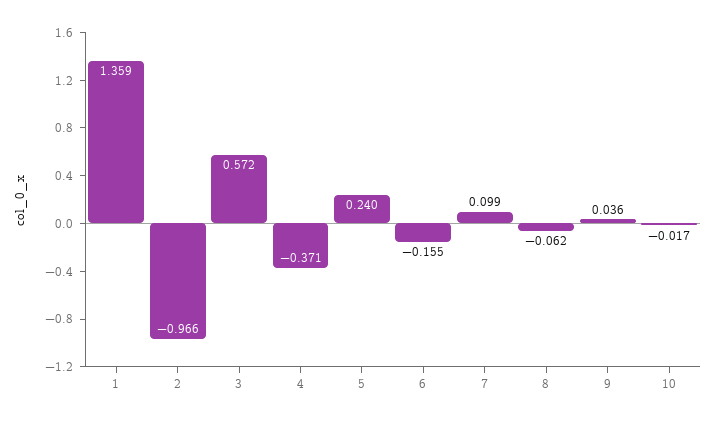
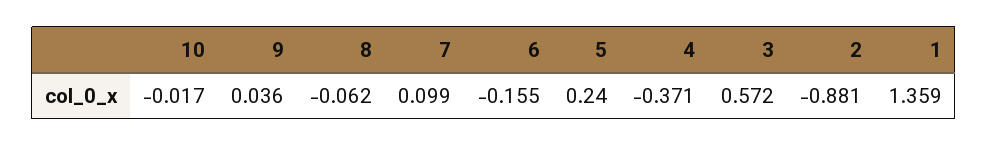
2: -0.966 -> -0.881

